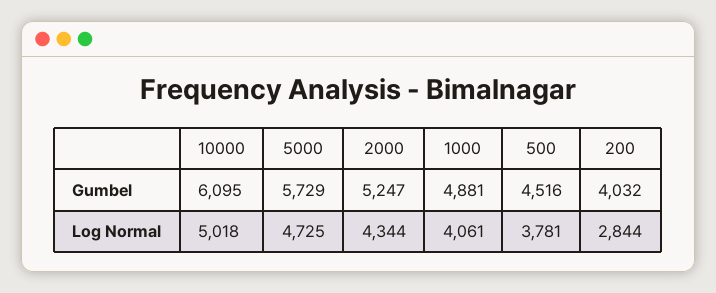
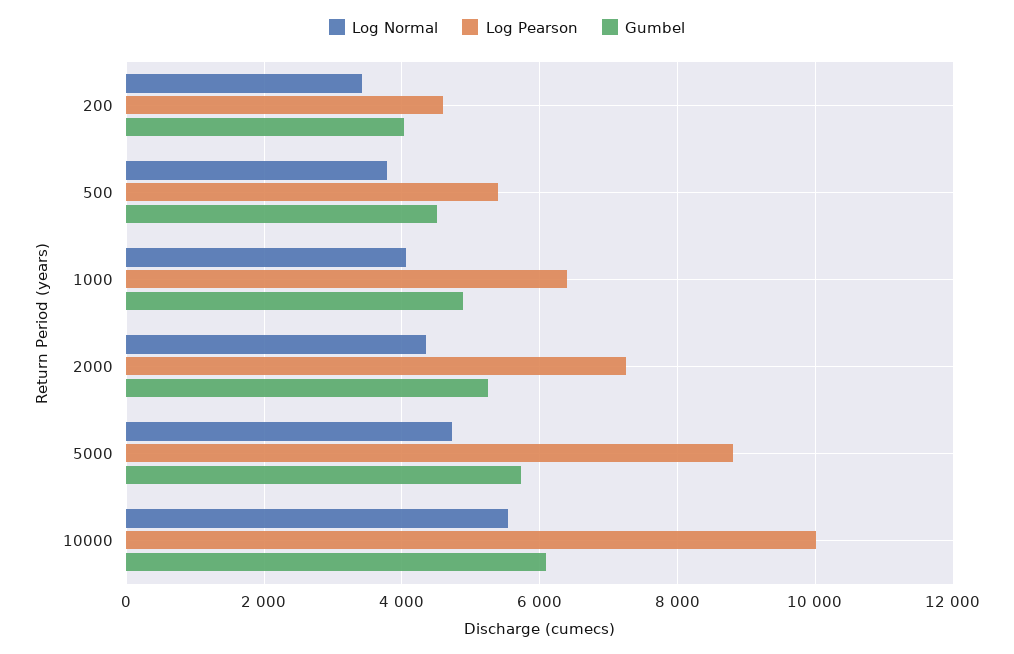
Log Normal, 10000: 5018 -> 5600
Log Normal, 200: 2844 -> 3400
Log Pearson, 200: none -> 4600
Log Pearson, 500: none -> 5400
Log Pearson, 1000: none -> 6400
Log Pearson, 2000: none -> 7200
Log Pearson, 5000: none -> 8800
Log Pearson, 10000: none -> 10000

